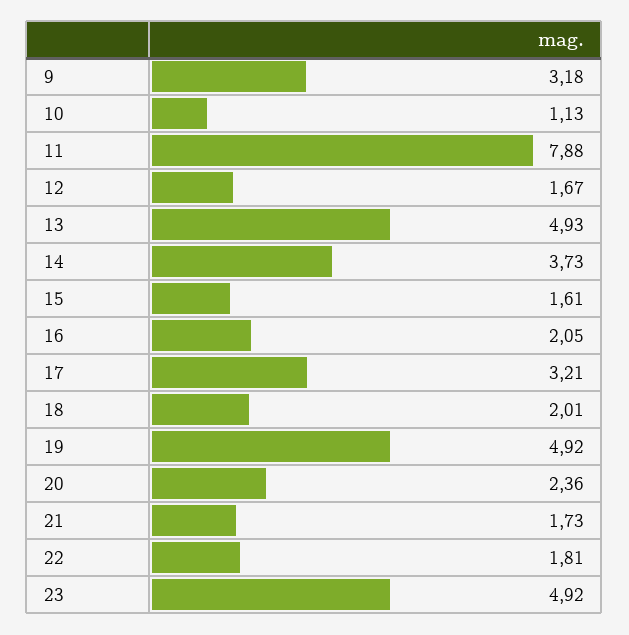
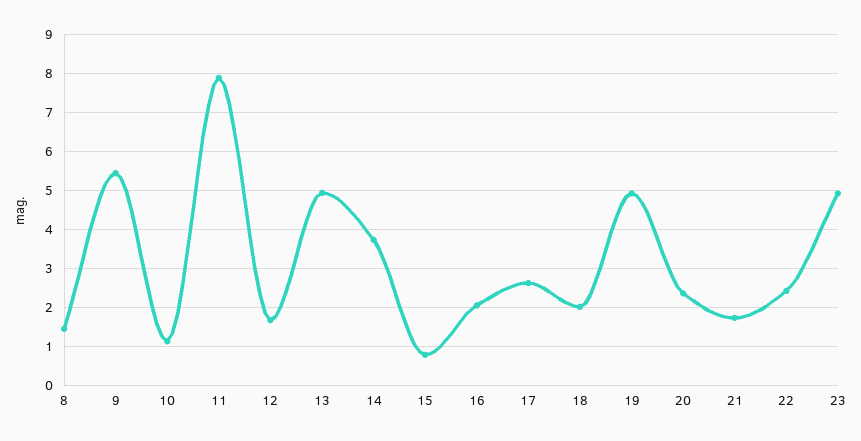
9: 3.18 -> 5.4
15: 1.61 -> 0.8
17: 3.21 -> 2.6
22: 1.81 -> 2.4
8: none -> 1.4

